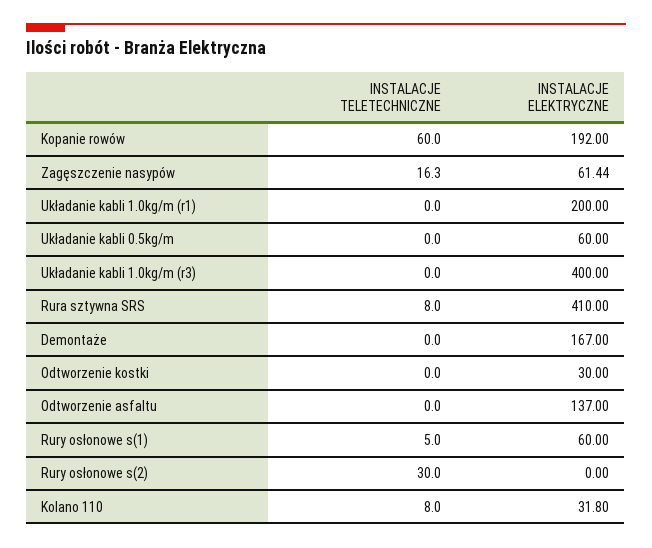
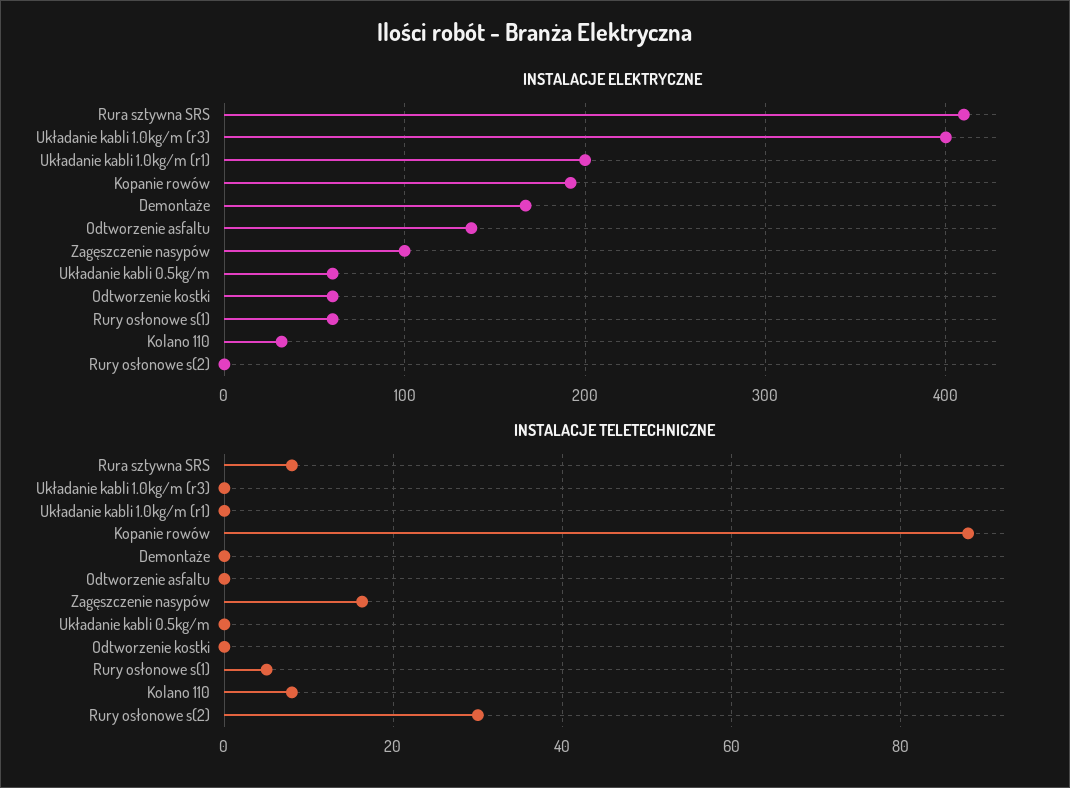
INSTALACJE TELETECHNICZNE, Kopanie rowów: 60 -> 88
INSTALACJE ELEKTRYCZNE, Zagęszczenie nasypów: 61.44 -> 100
INSTALACJE ELEKTRYCZNE, Odtworzenie kostki: 30 -> 60

